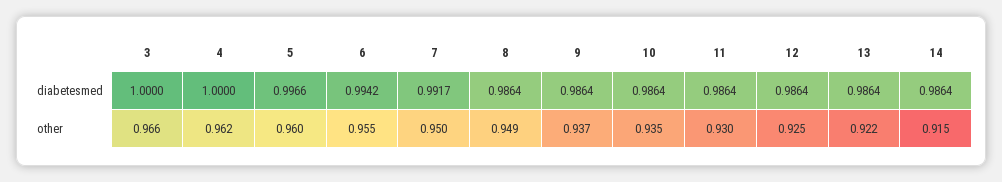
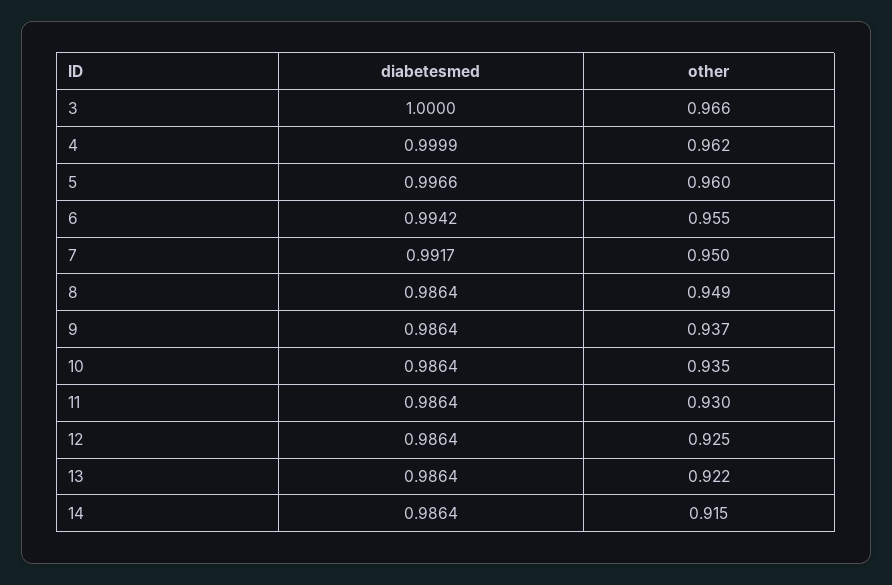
4, diabetesmed: 1 -> 0.9999

